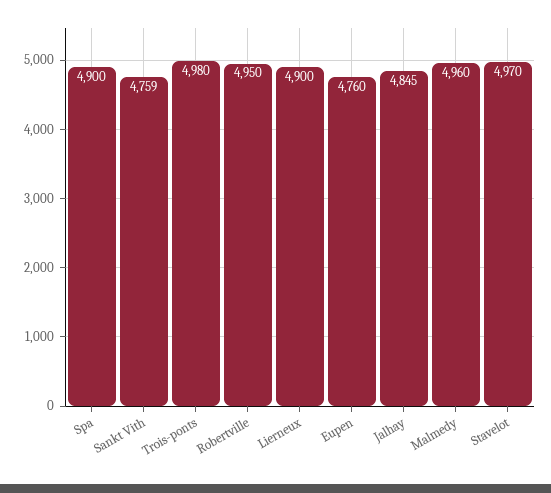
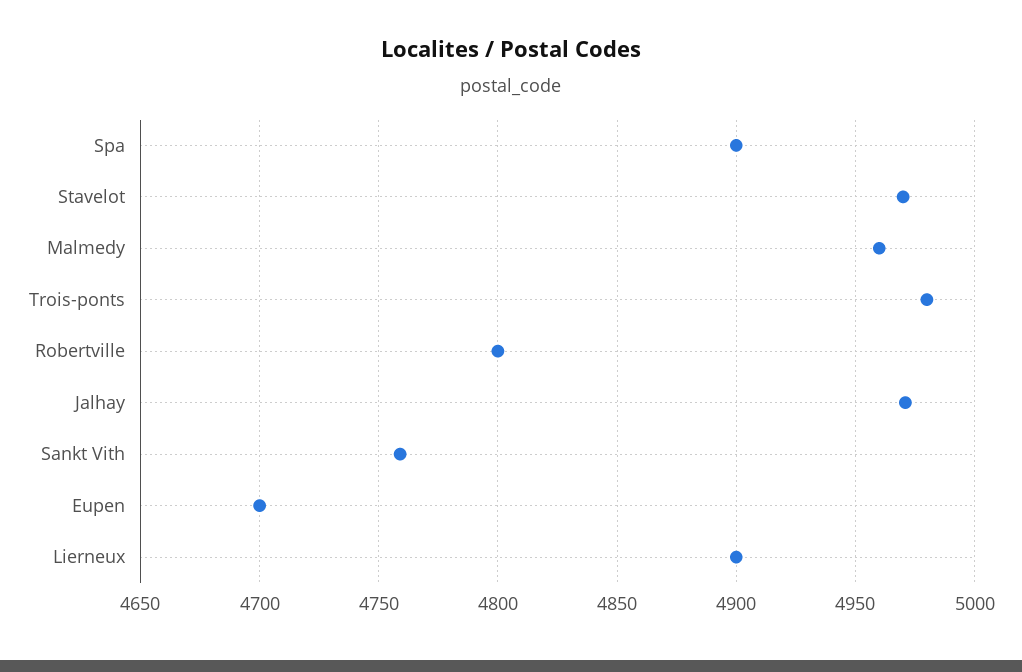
Robertville: 4950 -> 4800
Eupen: 4760 -> 4700
Jalhay: 4845 -> 4970

